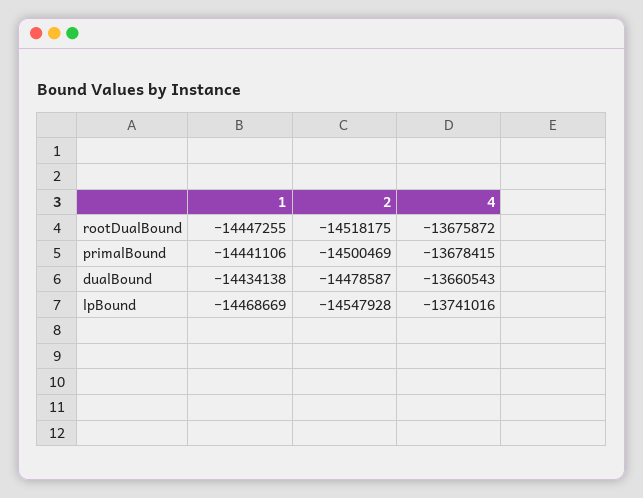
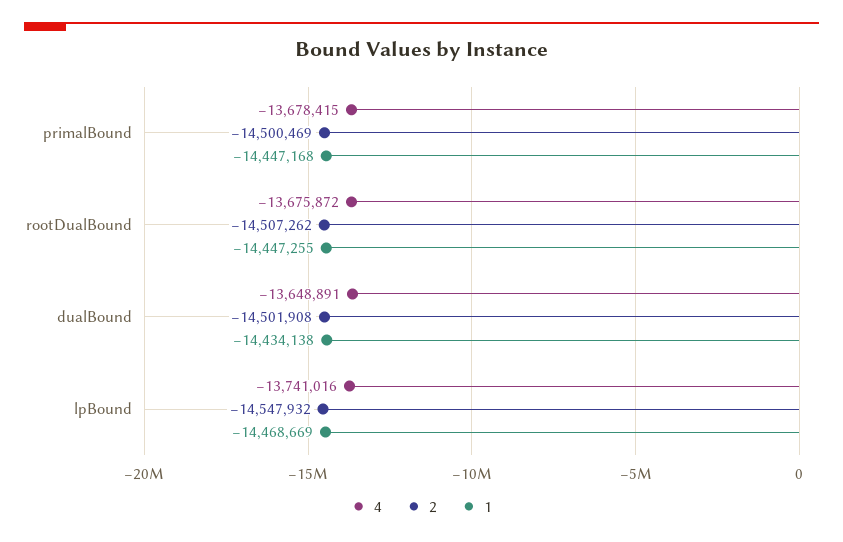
2, rootDualBound: -14518175 -> -14507262
1, primalBound: -14441106 -> -14447168
2, dualBound: -14478587 -> -14501908
4, dualBound: -13660543 -> -13648891
2, lpBound: -14547928 -> -14547932

